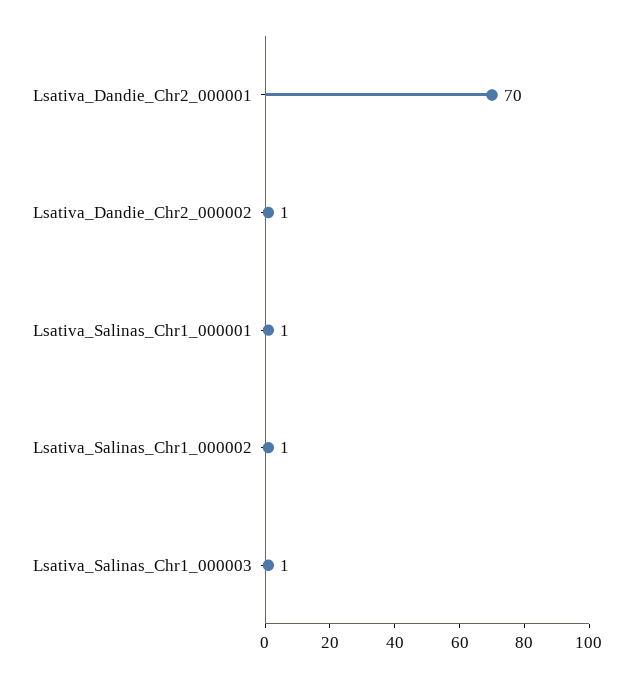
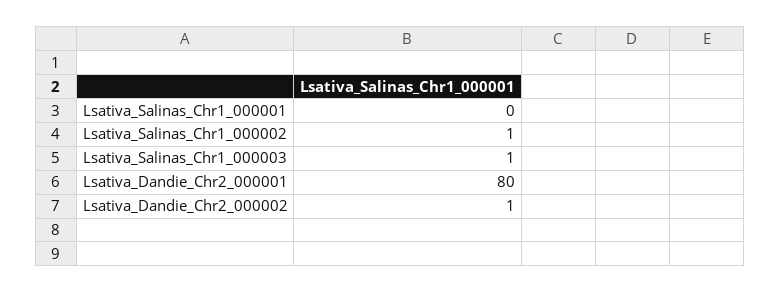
Lsativa_Dandie_Chr2_000001: 70 -> 80
Lsativa_Salinas_Chr1_000001: 1 -> 0

